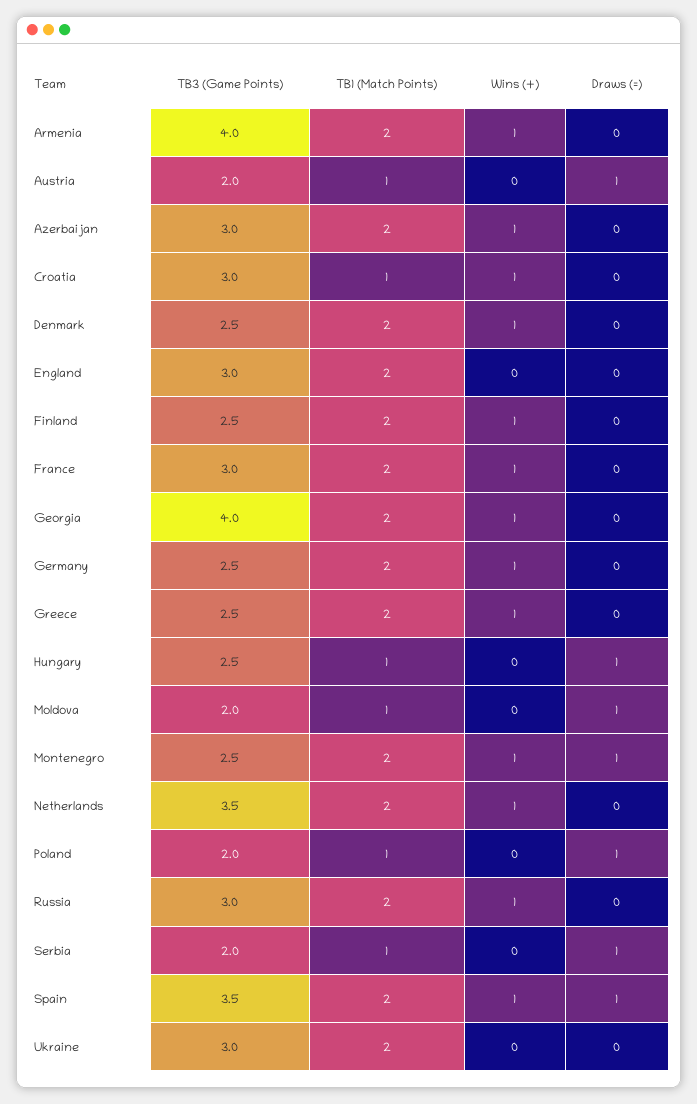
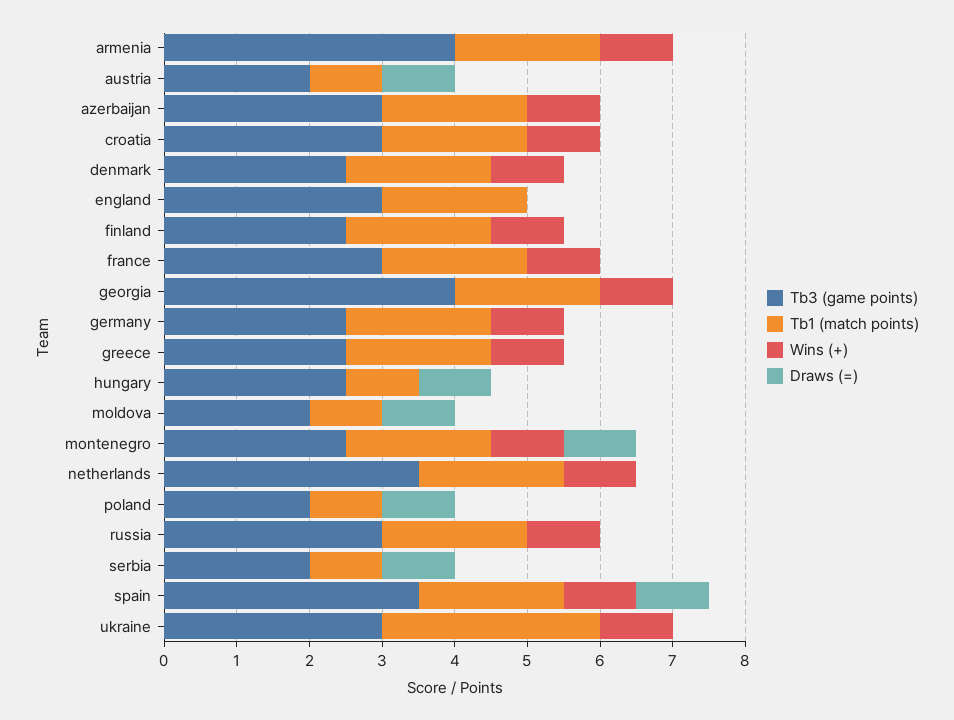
TB1 (Match Points), Croatia: 1 -> 2
TB1 (Match Points), Ukraine: 2 -> 3
Wins (+), Ukraine: 0 -> 1

